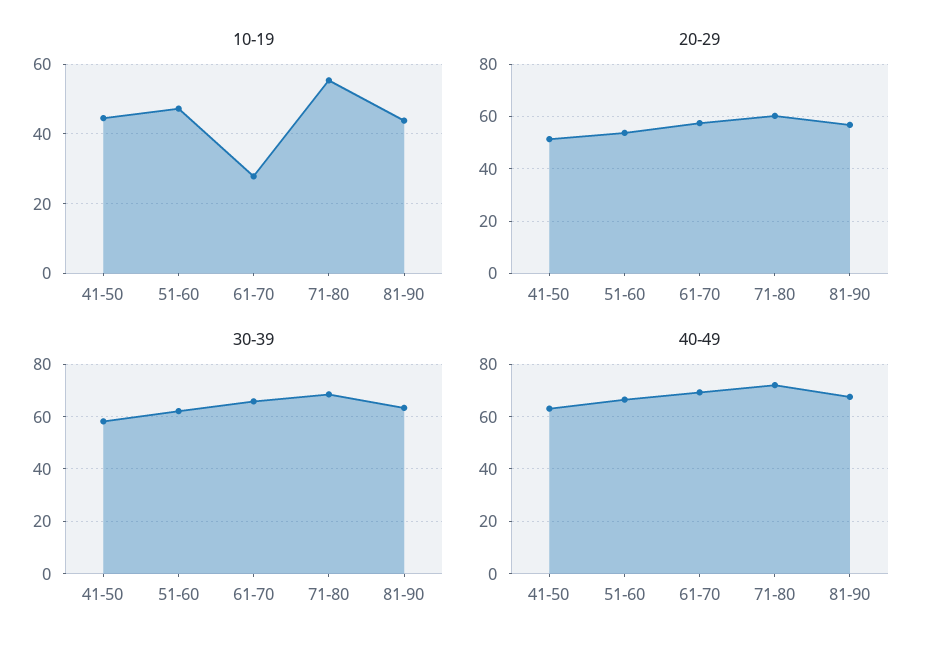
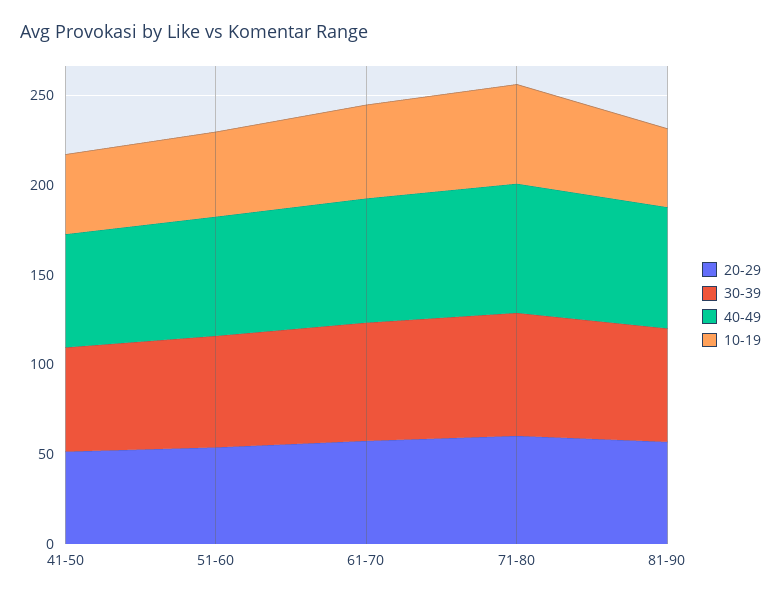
10-19, 61-70: 28 -> 50

